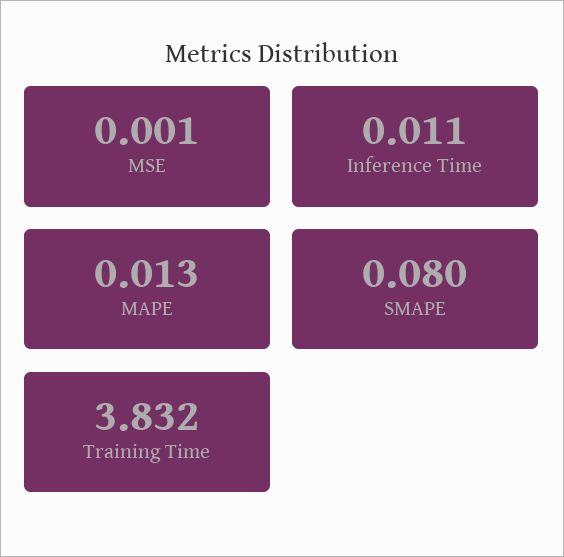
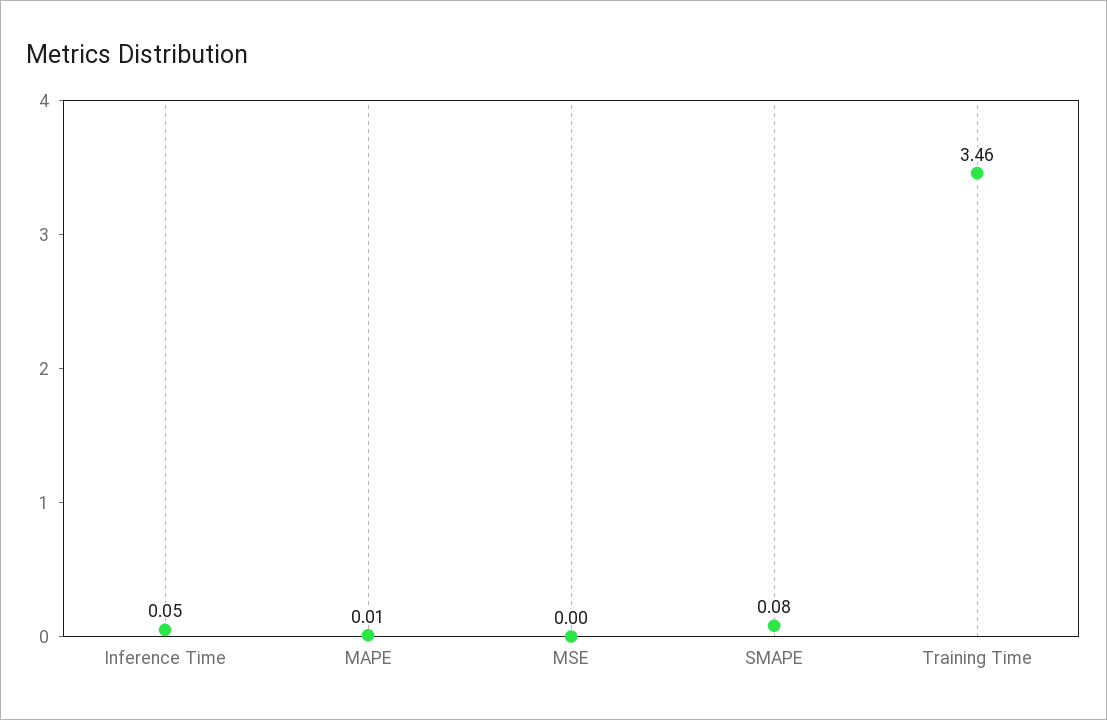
Inference Time: 0.011 -> 0.05
Training Time: 3.832 -> 3.46

